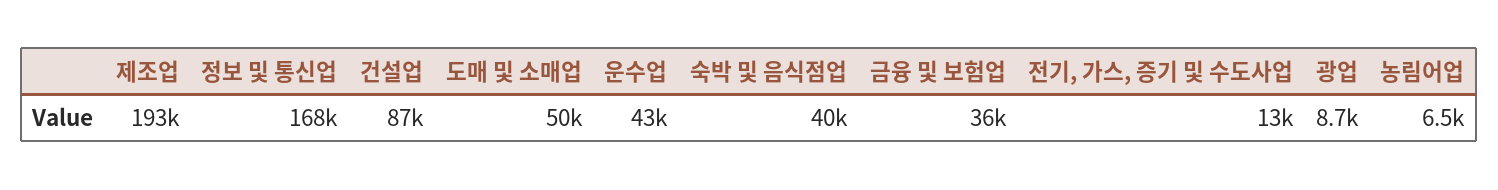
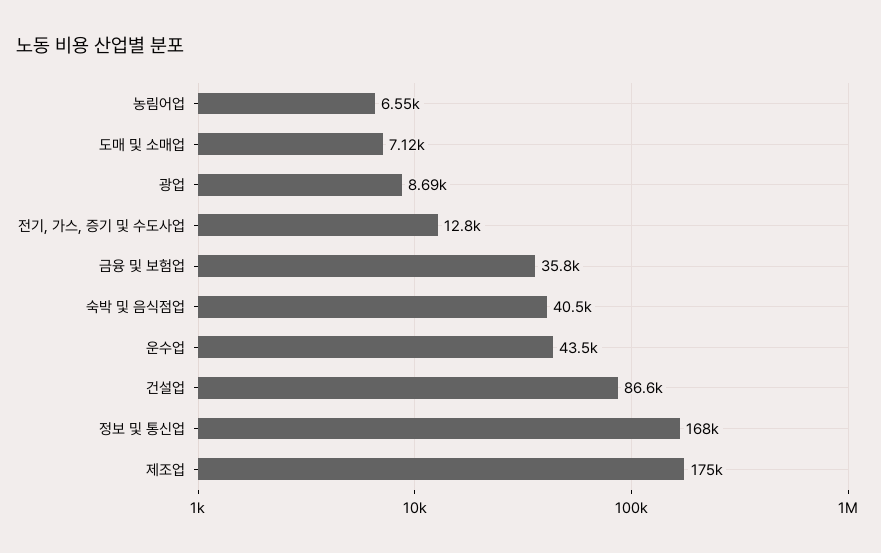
제조업: 193000 -> 175000
도매 및 소매업: 50000 -> 7120

